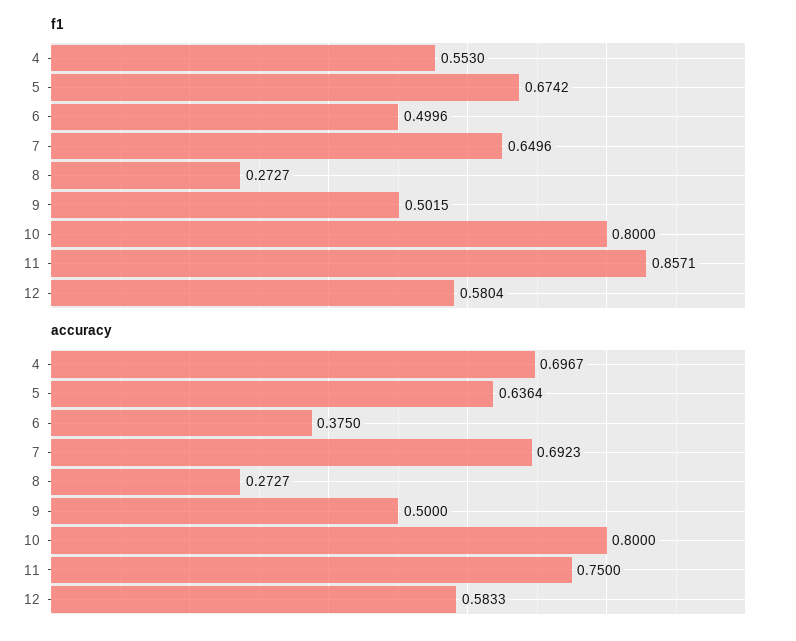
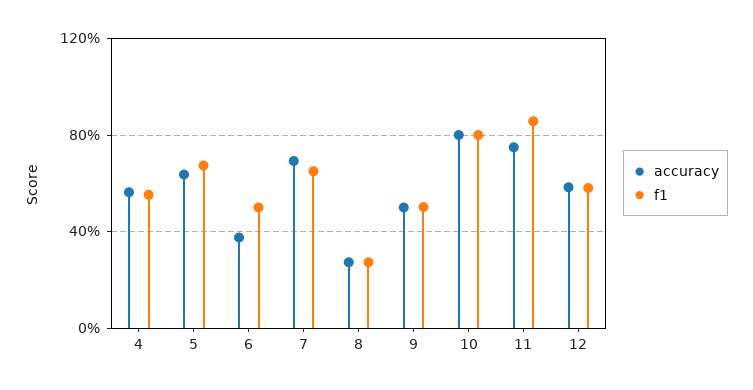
accuracy, 4: 0.6967 -> 0.55

